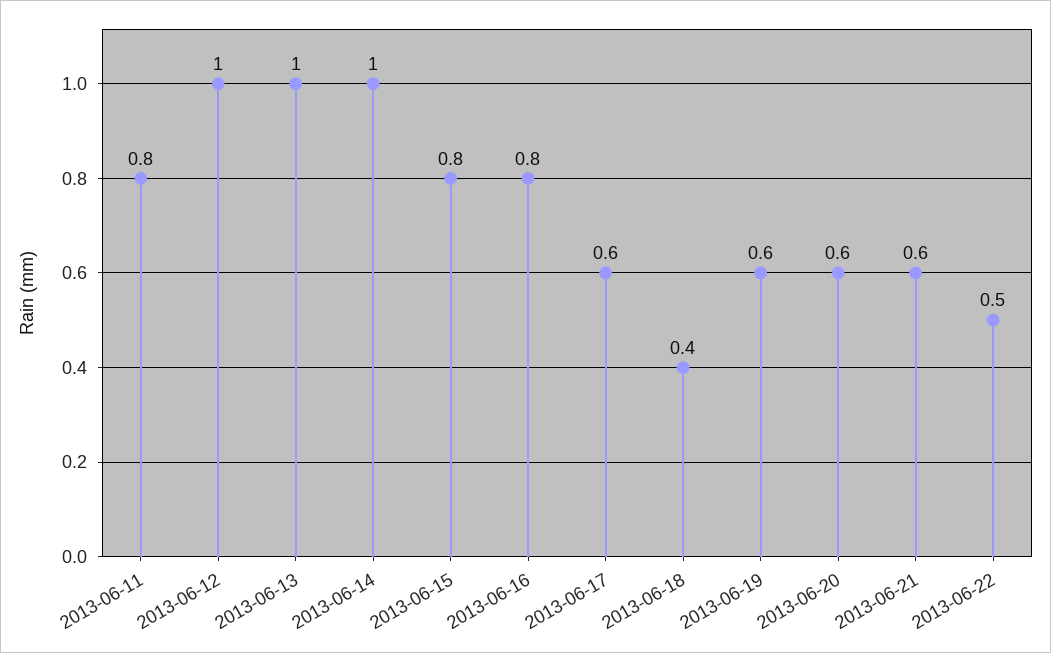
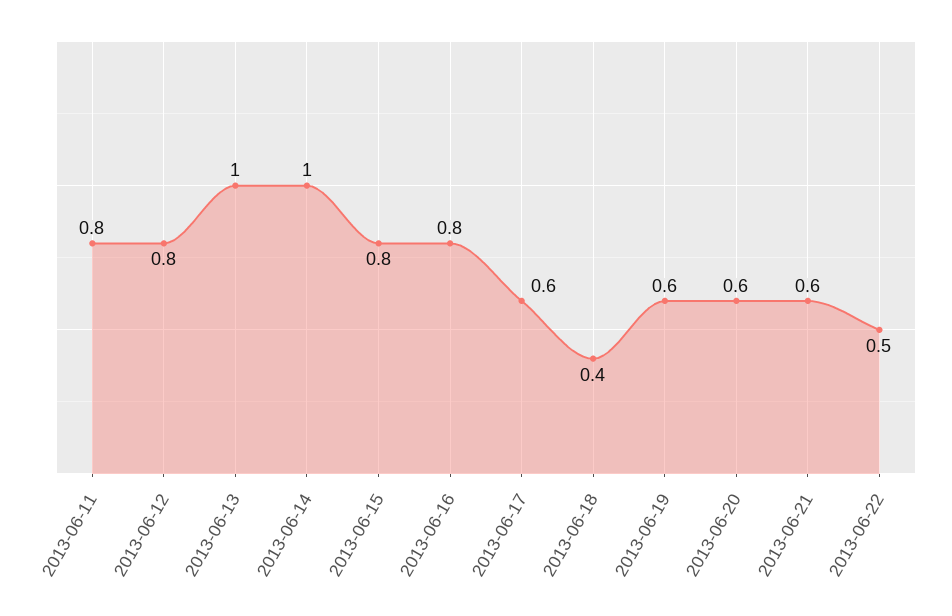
2013-06-12: 1 -> 0.8

